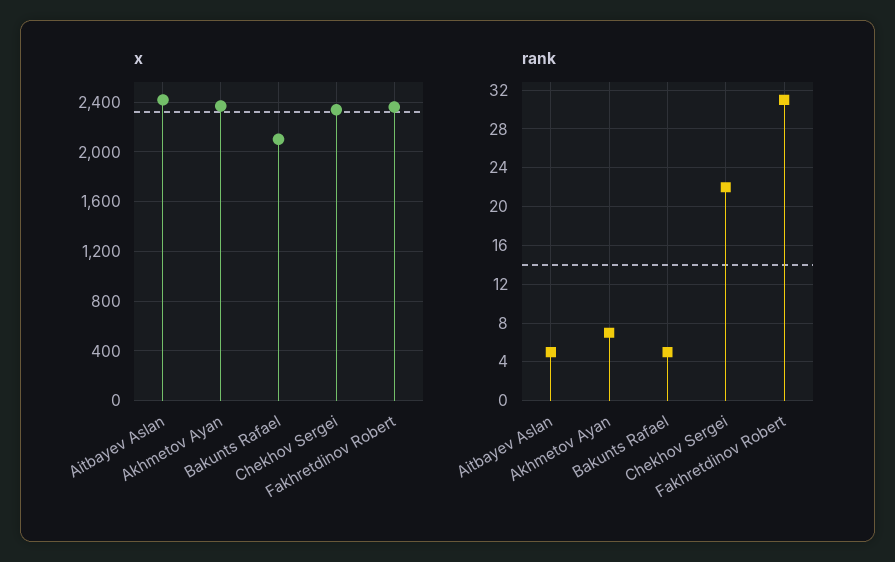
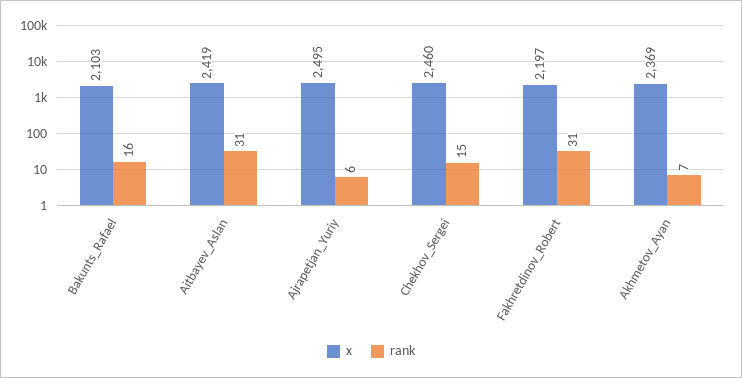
x, Chekhov Sergei: 2350 -> 2460
x, Fakhretdinov Robert: 2350 -> 2197
rank, Aitbayev Aslan: 5 -> 31
rank, Bakunts Rafael: 5 -> 16
rank, Chekhov Sergei: 22 -> 15
x, Ajrapetjan_Yuriy: none -> 2495
rank, Ajrapetjan_Yuriy: none -> 6

